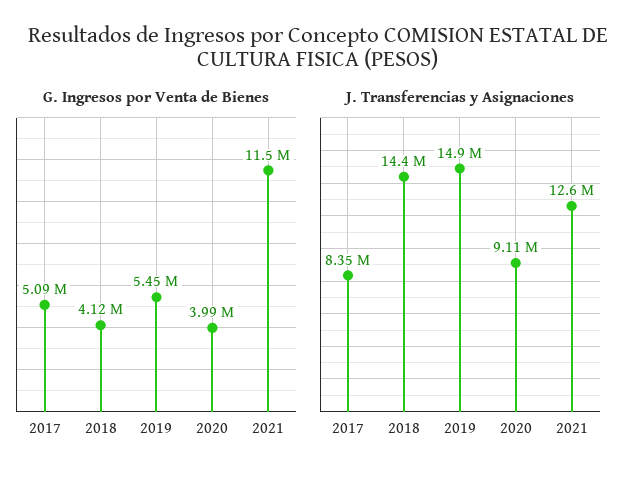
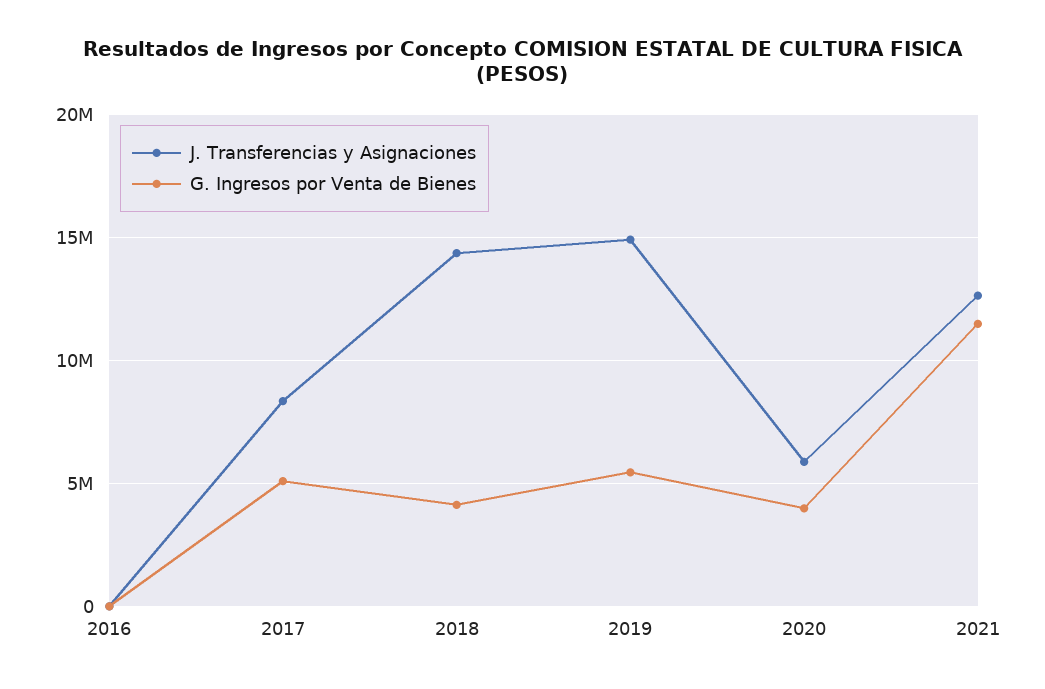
J. Transferencias y Asignaciones, 2020: 9110000 -> 6000000
J. Transferencias y Asignaciones, 2016: none -> 0
G. Ingresos por Venta de Bienes, 2016: none -> 0

